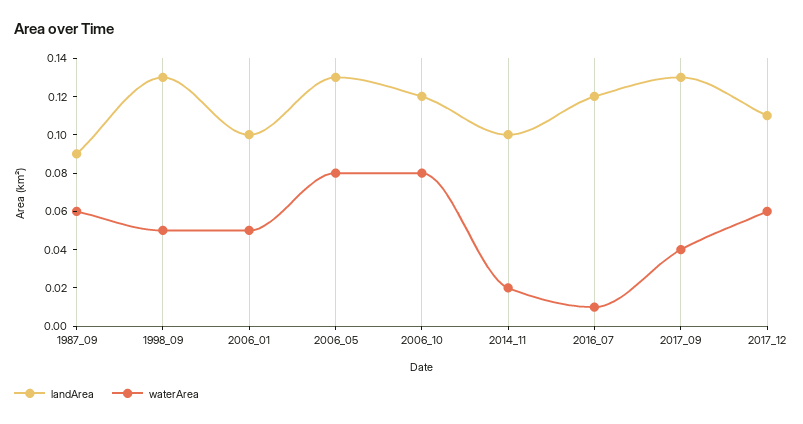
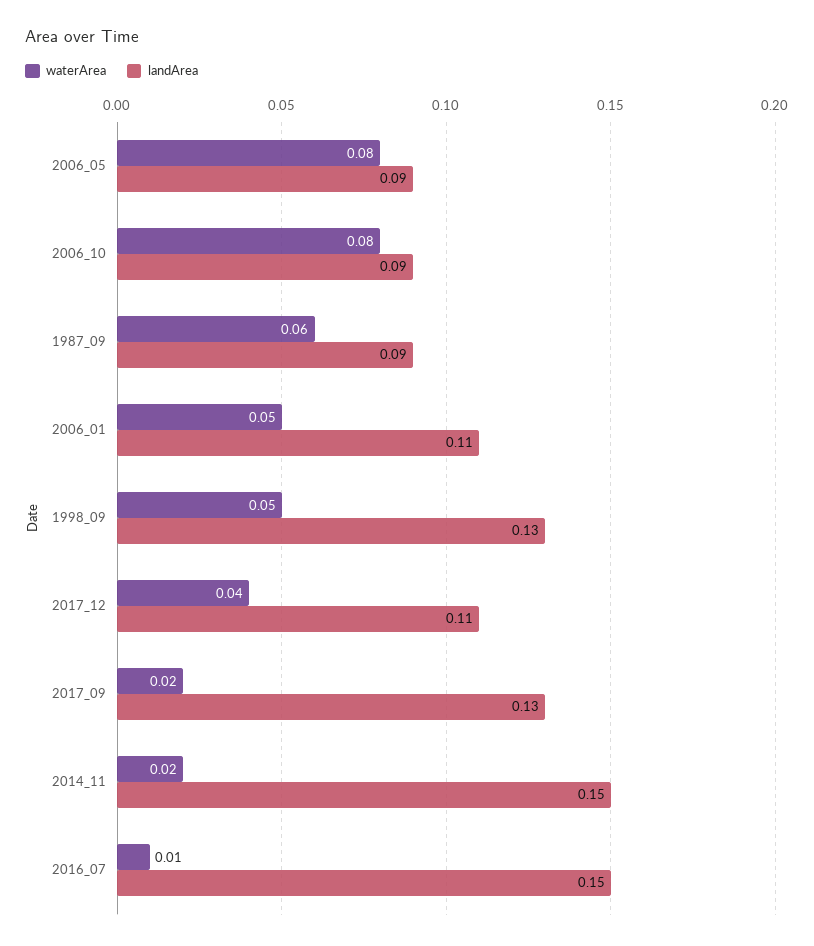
landArea, 2006_01: 0.1 -> 0.11
landArea, 2006_05: 0.13 -> 0.09
landArea, 2006_10: 0.12 -> 0.09
landArea, 2014_11: 0.1 -> 0.15
landArea, 2016_07: 0.12 -> 0.15
waterArea, 2017_09: 0.04 -> 0.02
waterArea, 2017_12: 0.06 -> 0.04

